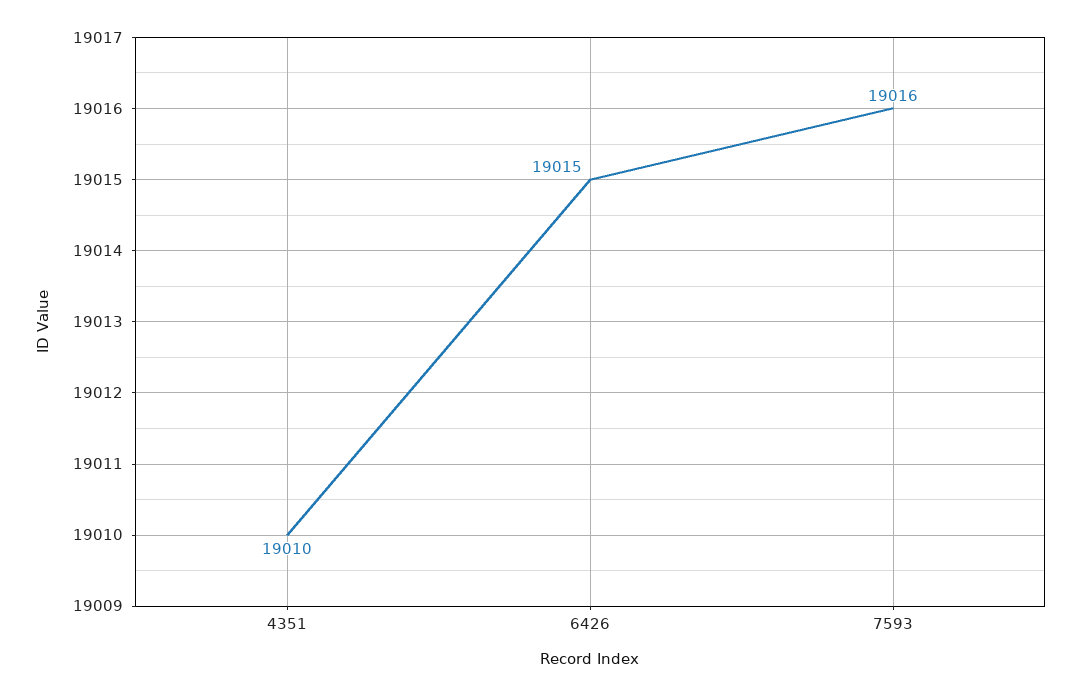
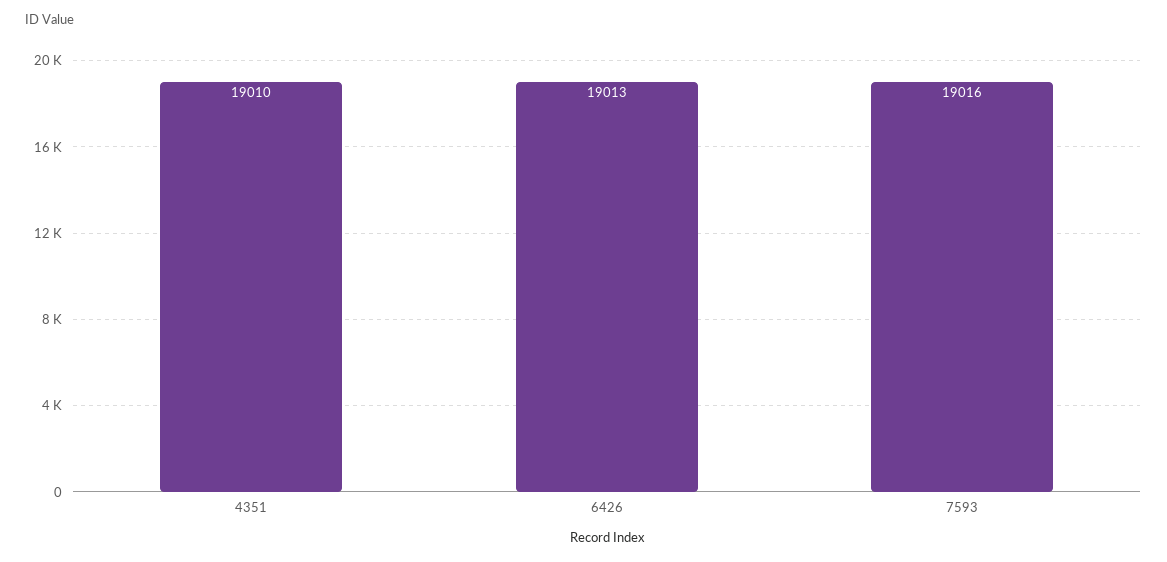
6426: 19015 -> 19013

